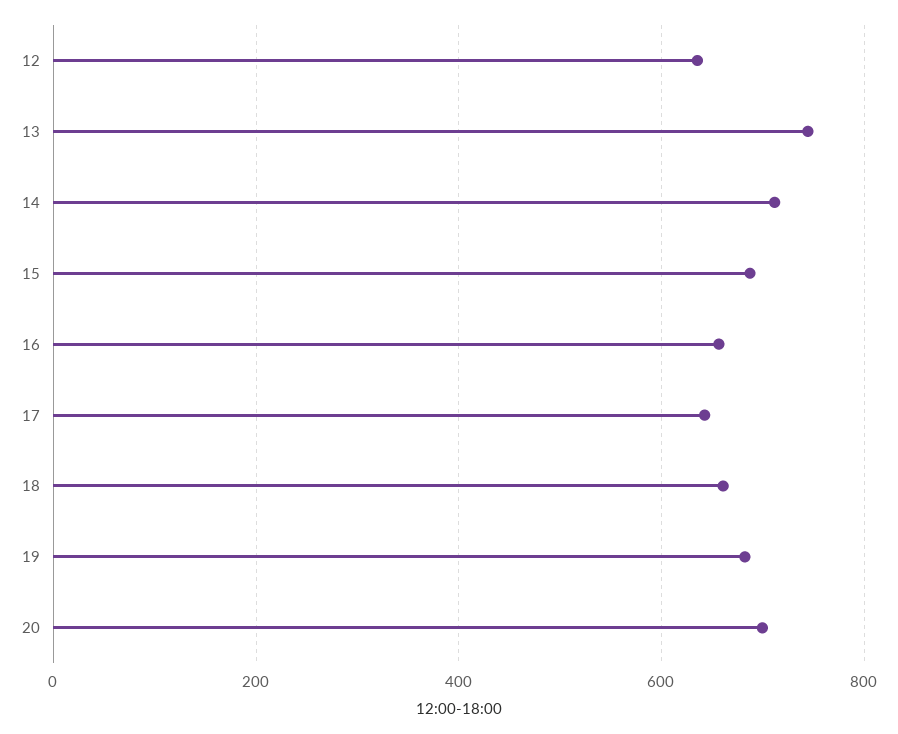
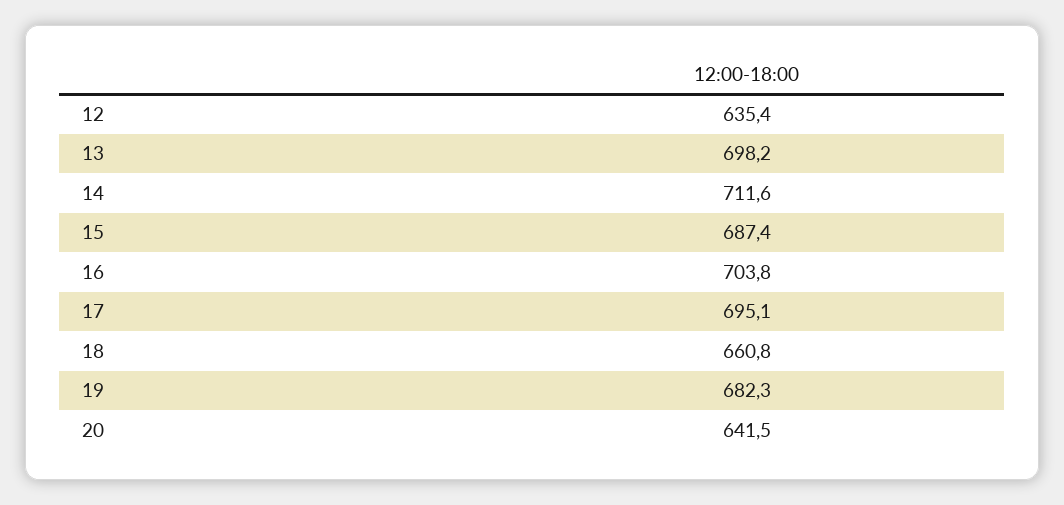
13: 740 -> 698.2
16: 660 -> 703.8
17: 640 -> 695.1
20: 700 -> 641.5

